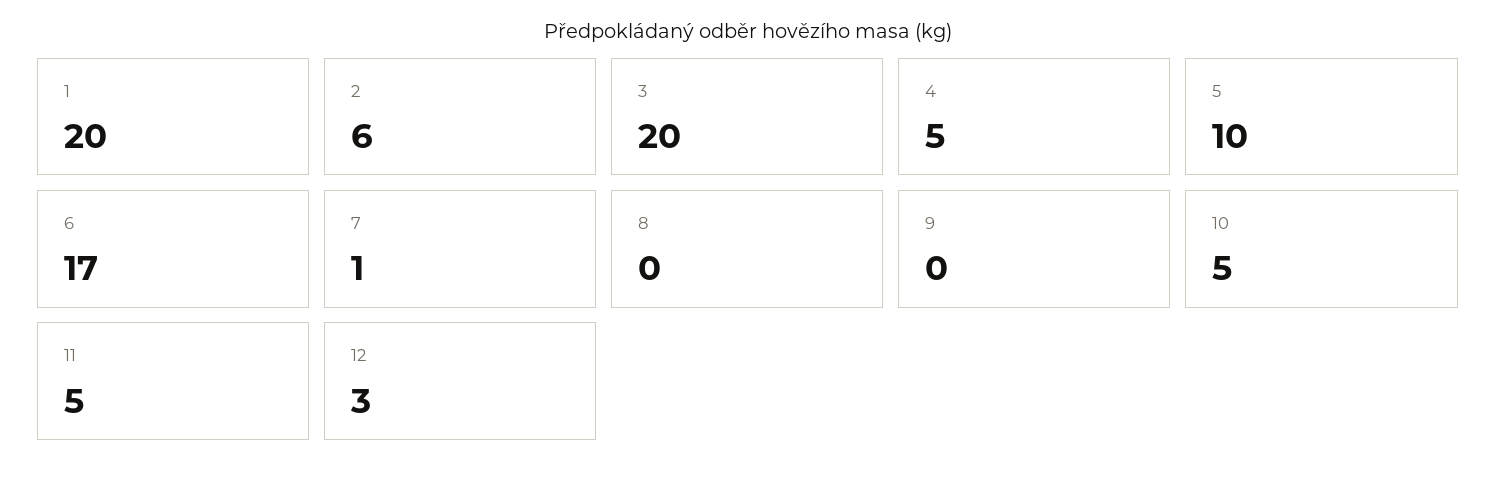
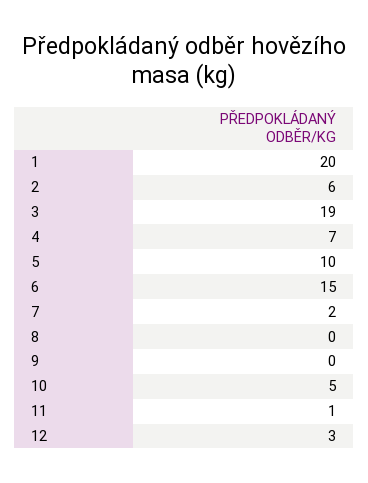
3: 20 -> 19
4: 5 -> 7
6: 17 -> 15
7: 1 -> 2
11: 5 -> 1

